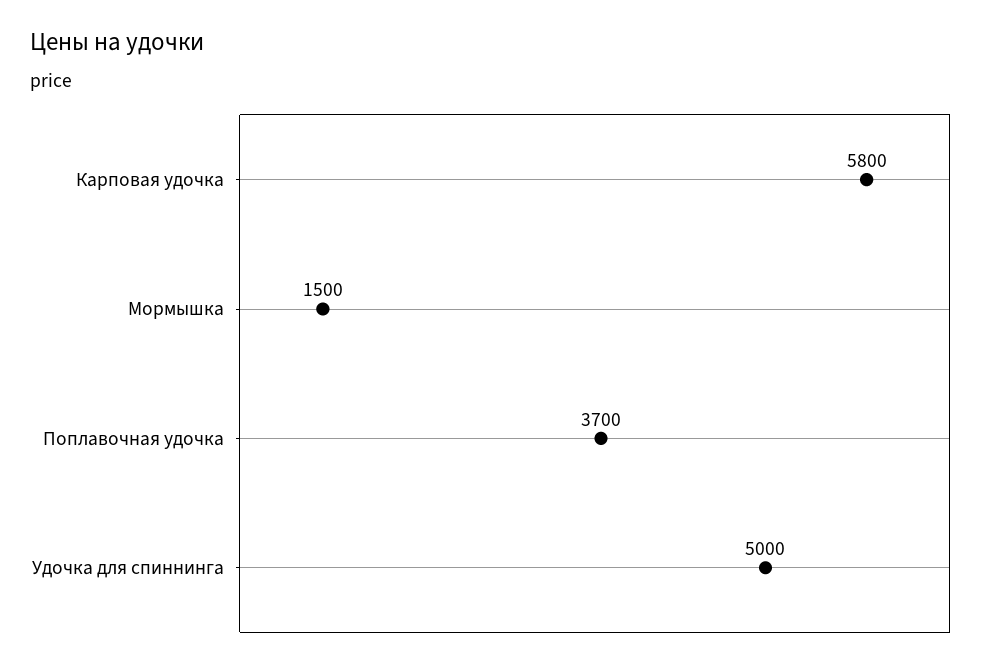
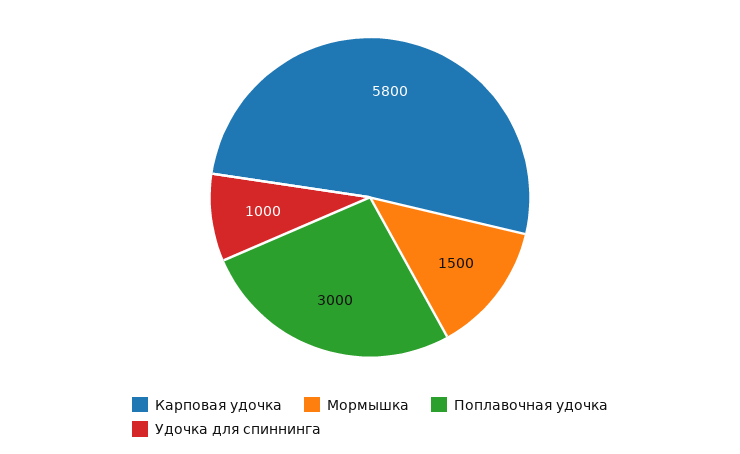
Поплавочная удочка: 3700 -> 3000
Удочка для спиннинга: 5000 -> 1000

